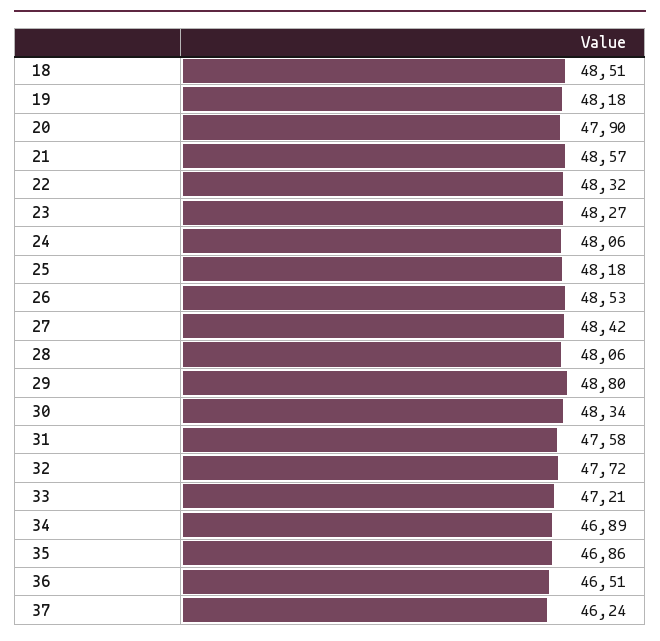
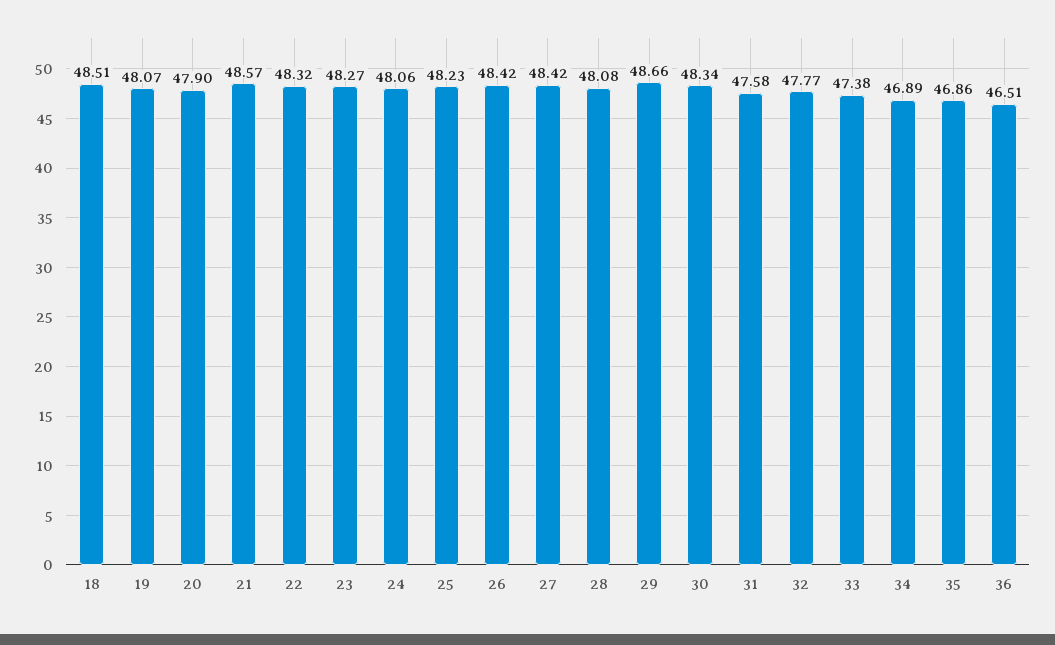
19: 48.18 -> 48.07
25: 48.18 -> 48.23
26: 48.53 -> 48.42
28: 48.06 -> 48.08
29: 48.8 -> 48.66
32: 47.72 -> 47.77
33: 47.21 -> 47.38
37: 46.24 -> none

